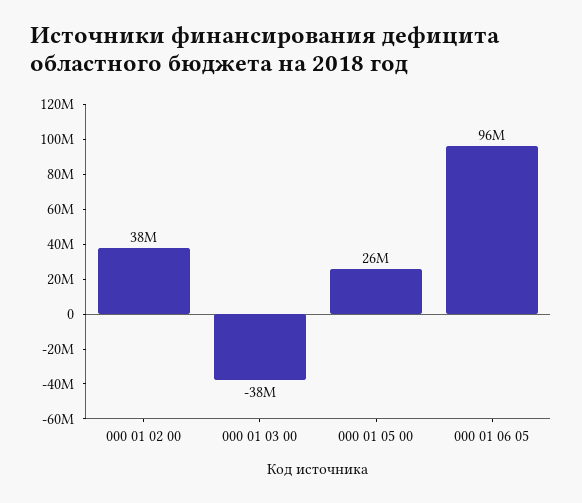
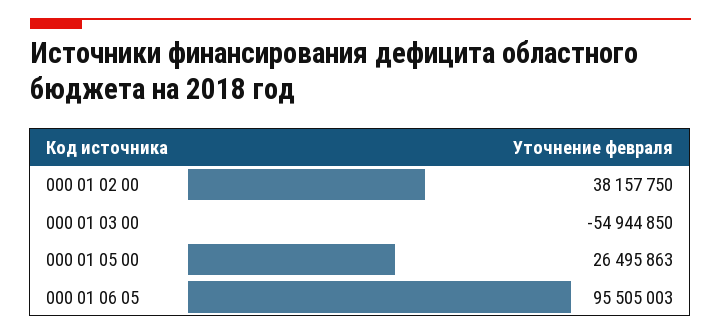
000 01 03 00: -38000000 -> -54944850

